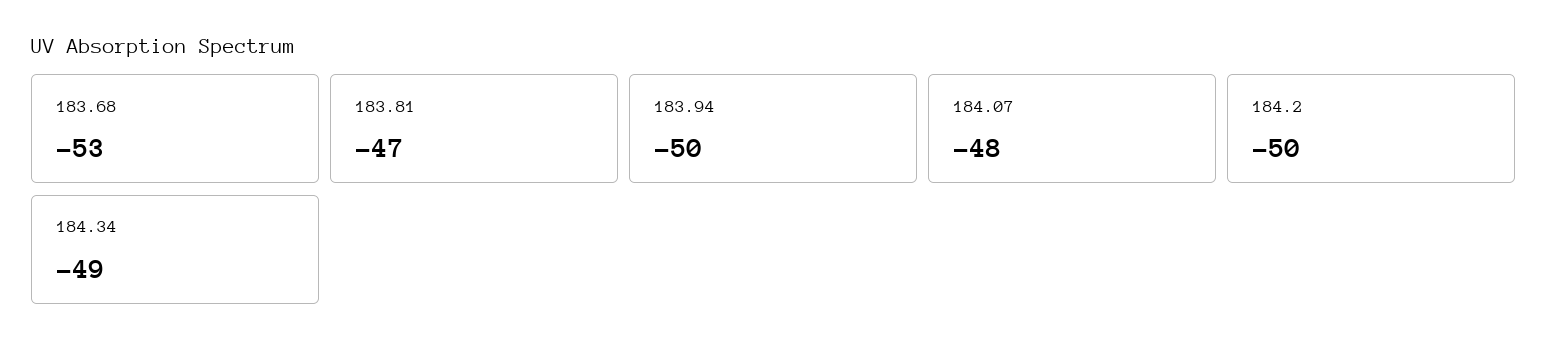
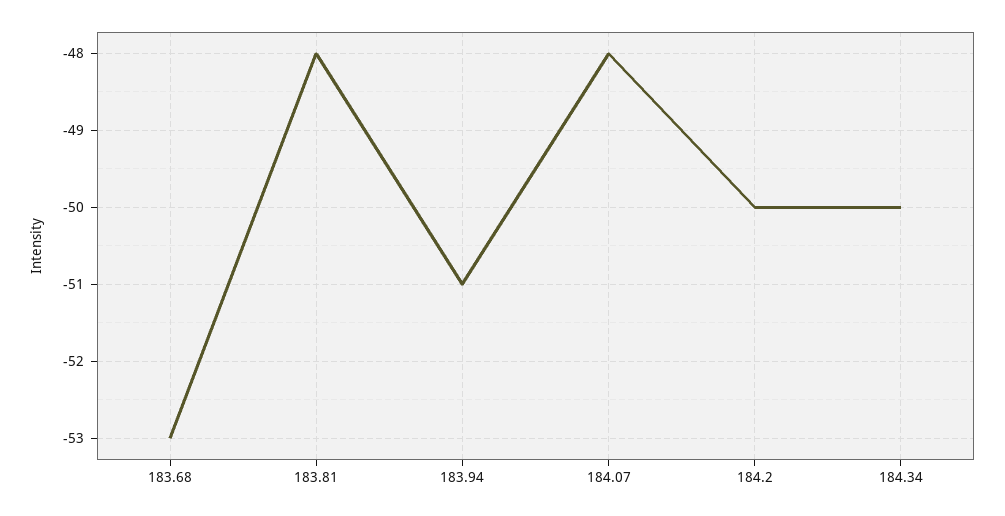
183.81: -47 -> -48
183.94: -50 -> -51
184.34: -49 -> -50

